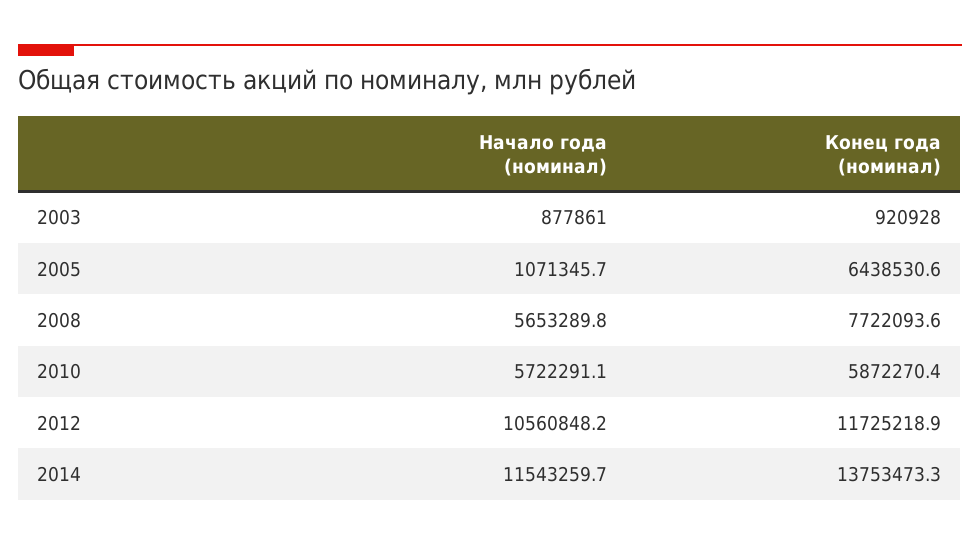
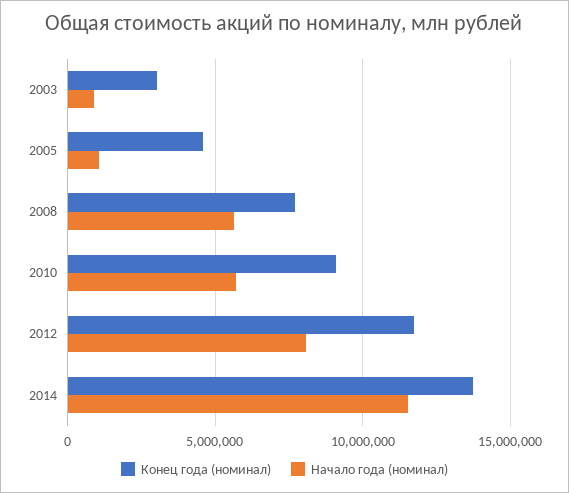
Конец года (номинал), 2003: 920928 -> 3000000
Конец года (номинал), 2005: 6438530.6 -> 4500000
Конец года (номинал), 2010: 5872270.4 -> 9000000
Начало года (номинал), 2012: 10560848.2 -> 8000000

